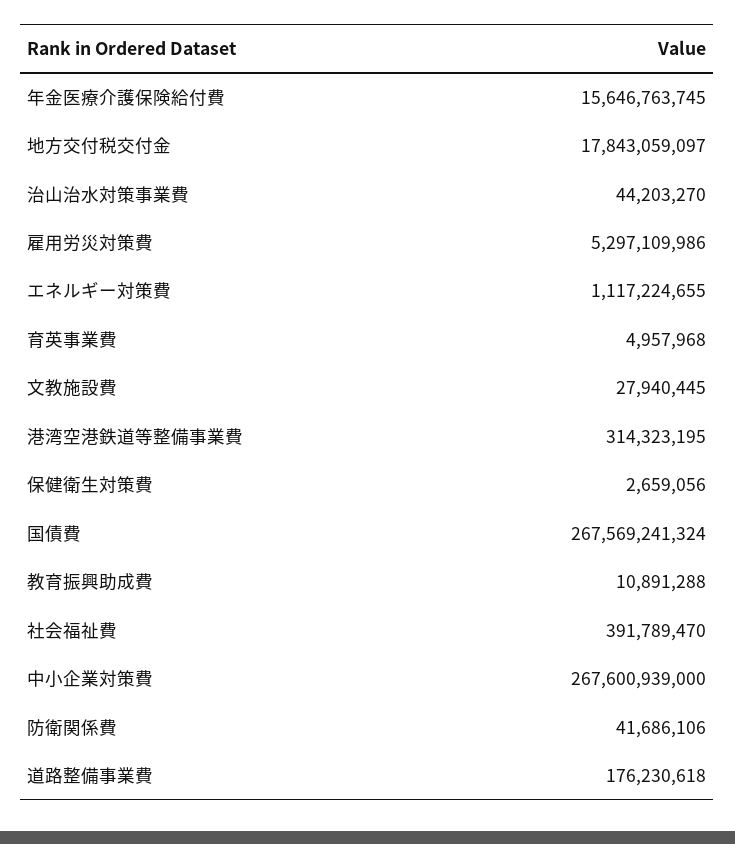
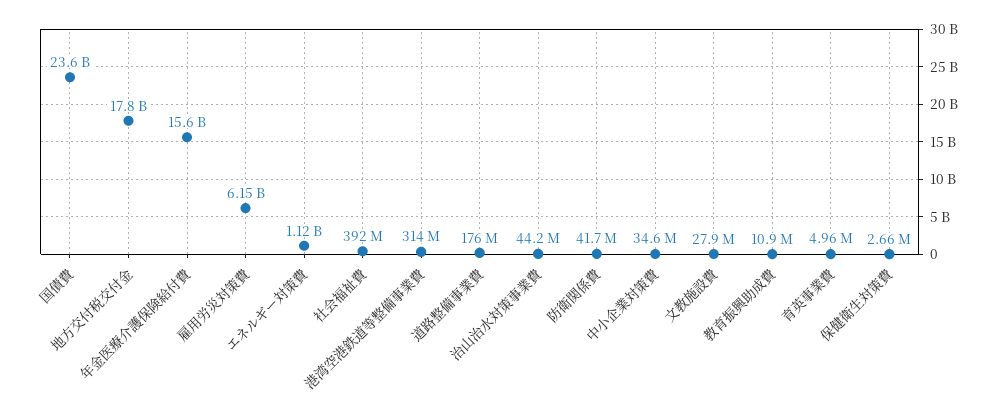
雇用労災対策費: 5297109986 -> 6150000000
国債費: 267569241324 -> 23600000000
中小企業対策費: 267600939000 -> 34600000

